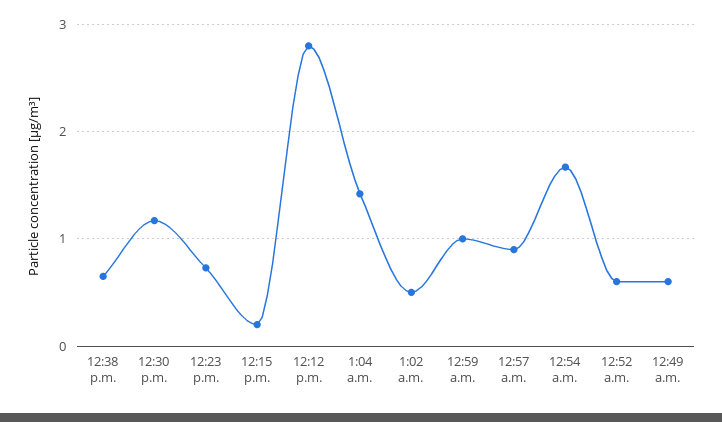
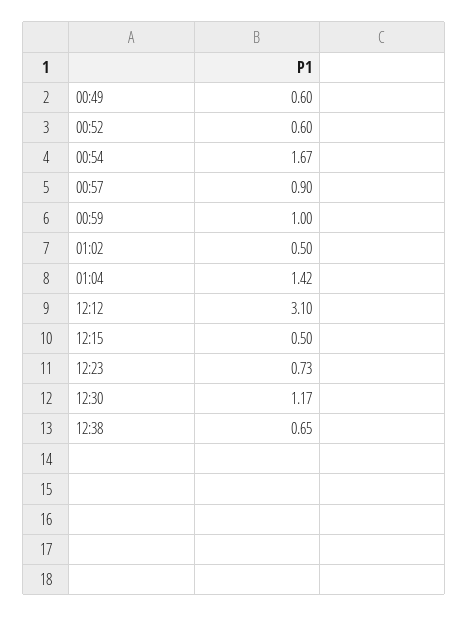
12:15 p.m.: 0.2 -> 0.5
12:12 p.m.: 2.8 -> 3.1

